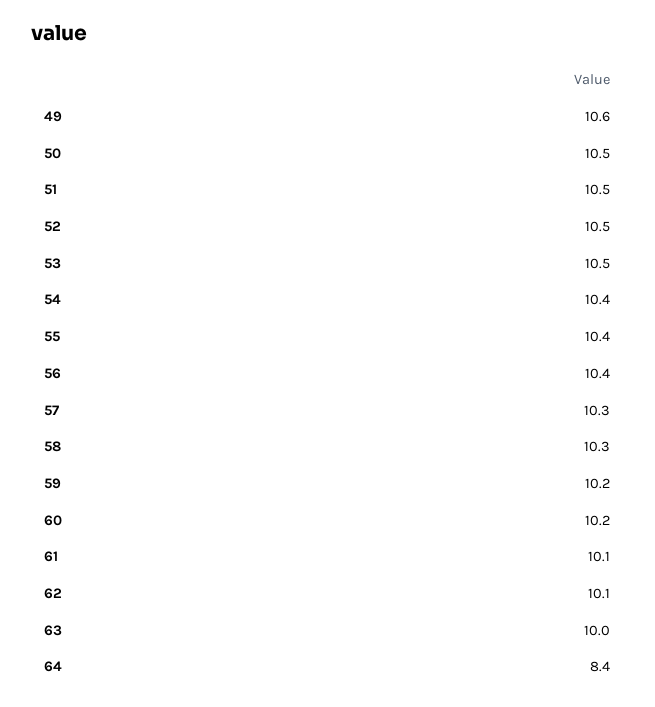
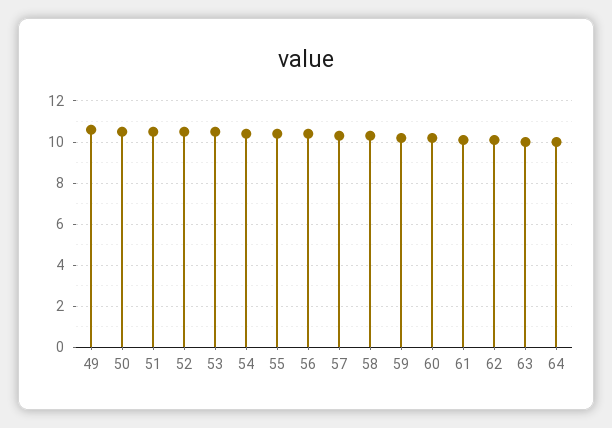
64: 8.4 -> 10

